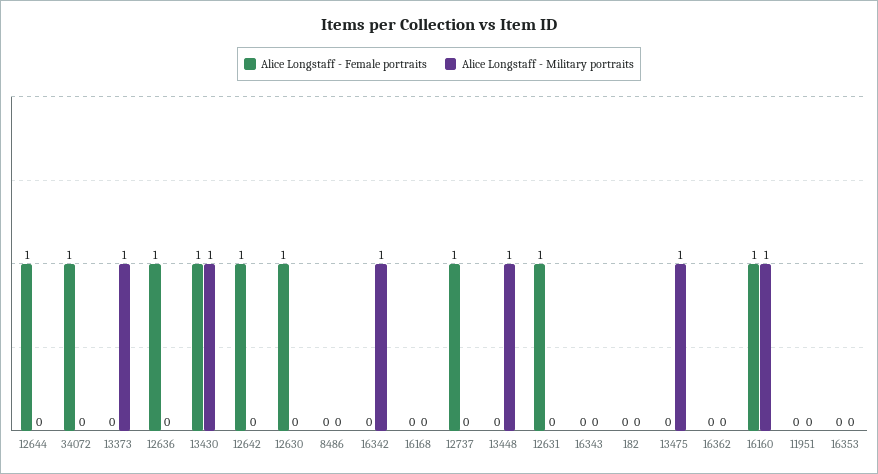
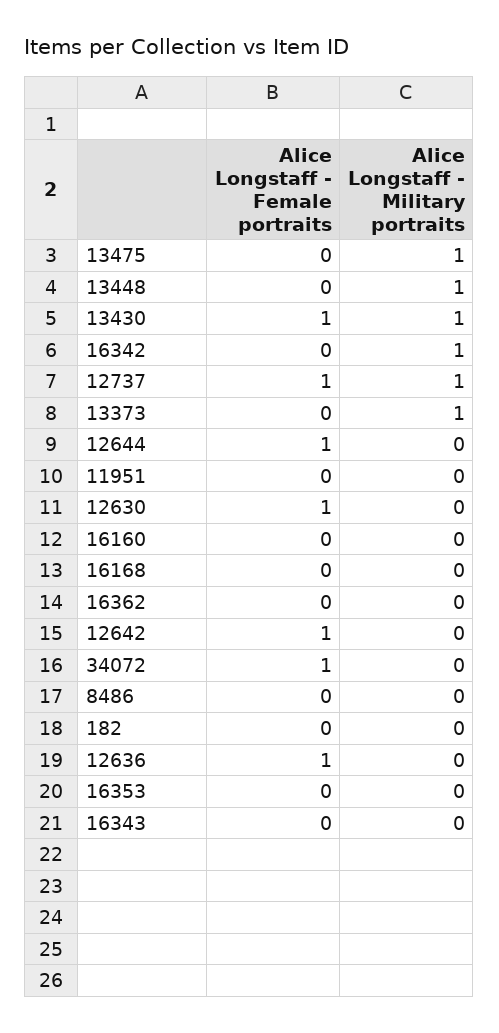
Alice Longstaff - Military portraits, 12737: 0 -> 1
Alice Longstaff - Female portraits, 12631: 1 -> none
Alice Longstaff - Military portraits, 12631: 0 -> none
Alice Longstaff - Female portraits, 16160: 1 -> 0
Alice Longstaff - Military portraits, 16160: 1 -> 0

